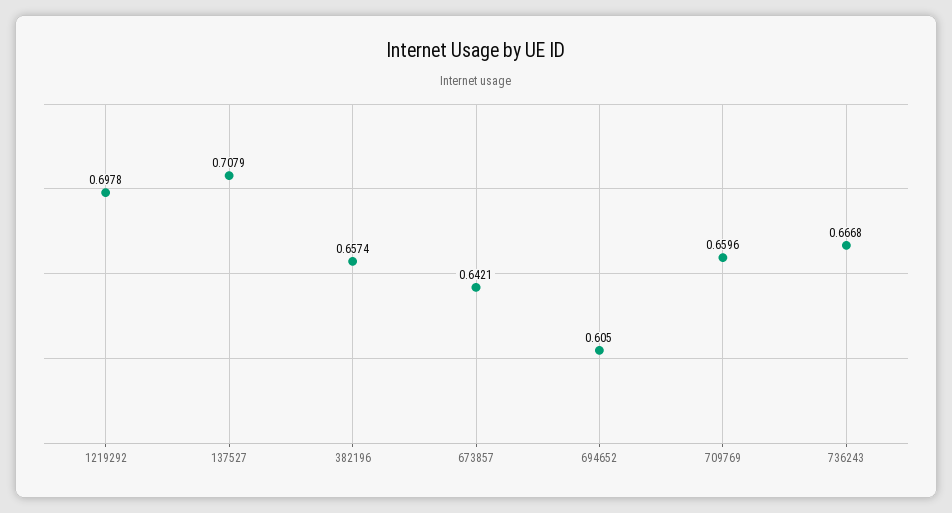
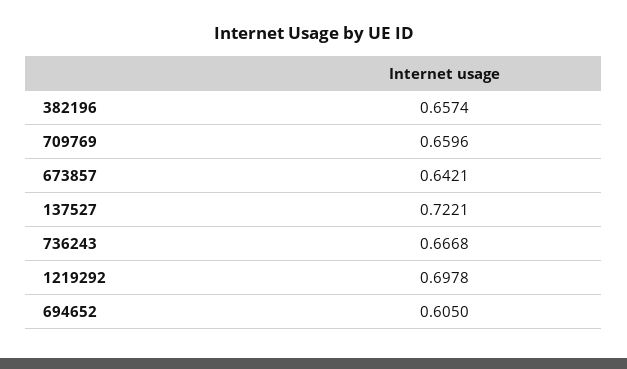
137527: 0.7079 -> 0.7221

